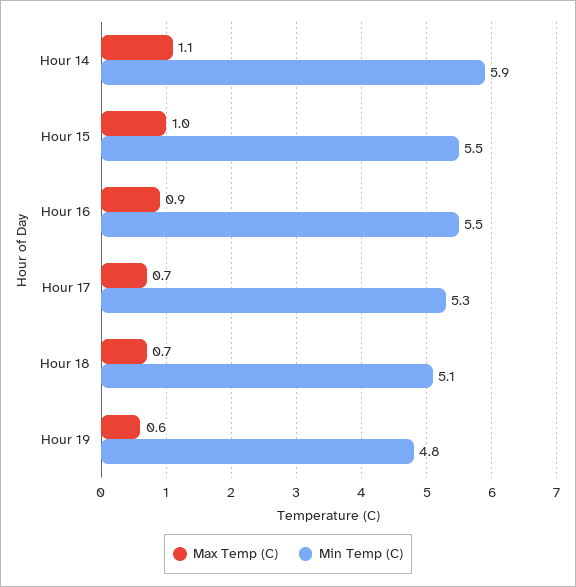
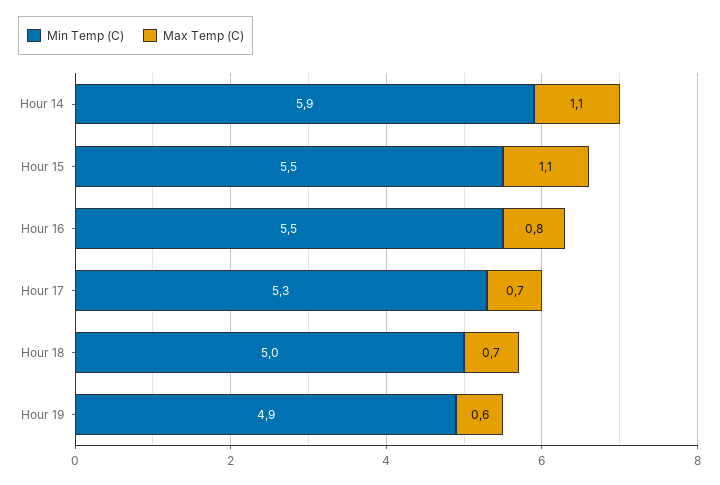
Max Temp (C), Hour 15: 1 -> 1.1
Max Temp (C), Hour 16: 0.9 -> 0.8
Min Temp (C), Hour 18: 5.1 -> 5
Min Temp (C), Hour 19: 4.8 -> 4.9

